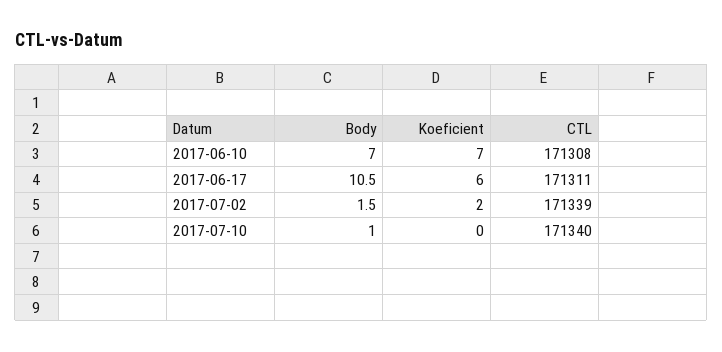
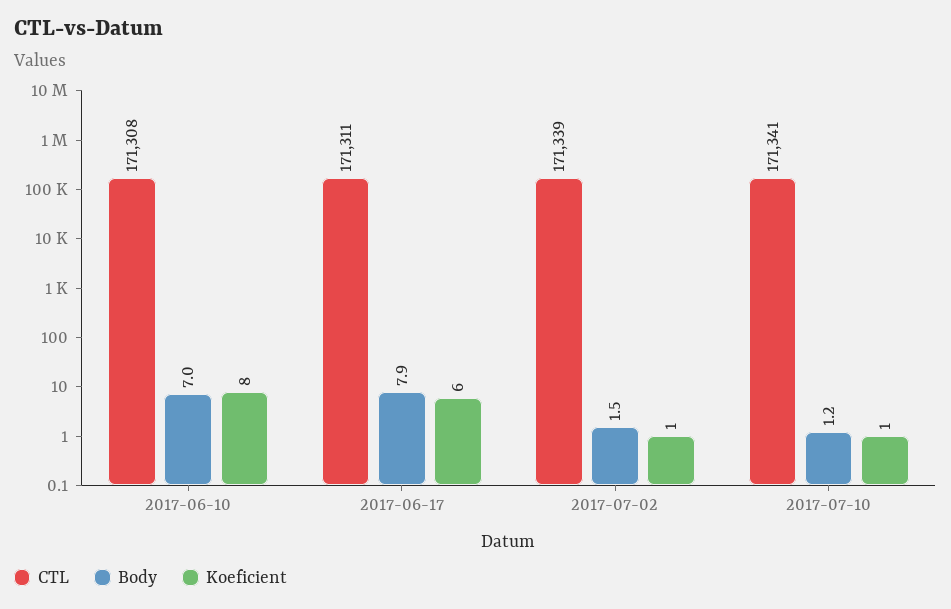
Koeficient, 2017-06-10: 7 -> 8
Body, 2017-06-17: 10.5 -> 7.9
Koeficient, 2017-07-02: 2 -> 1
Body, 2017-07-10: 1 -> 1.2
Koeficient, 2017-07-10: 0 -> 1
CTL, 2017-07-10: 171340 -> 171341

